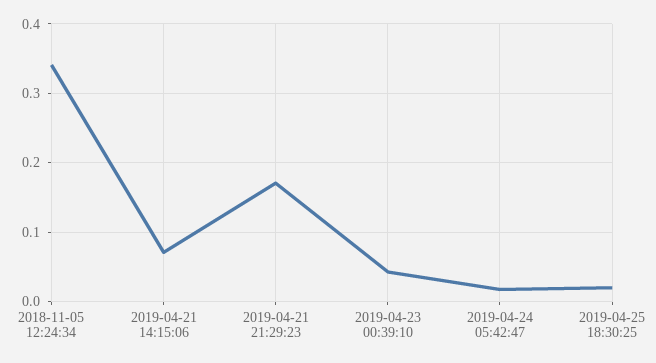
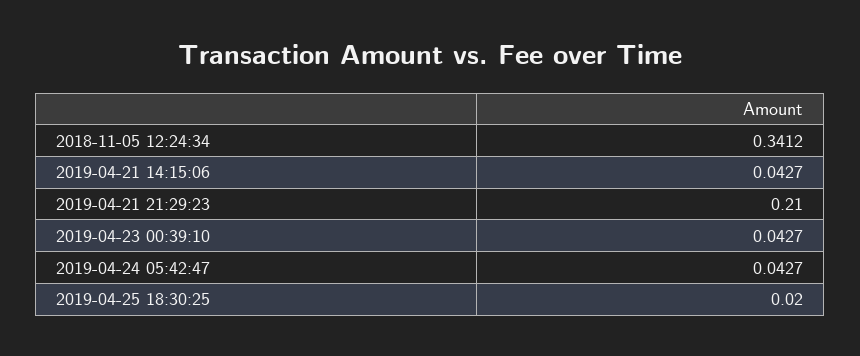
2019-04-21 14:15:06: 0.07 -> 0.0427
2019-04-21 21:29:23: 0.17 -> 0.21
2019-04-24 05:42:47: 0.02 -> 0.0427

